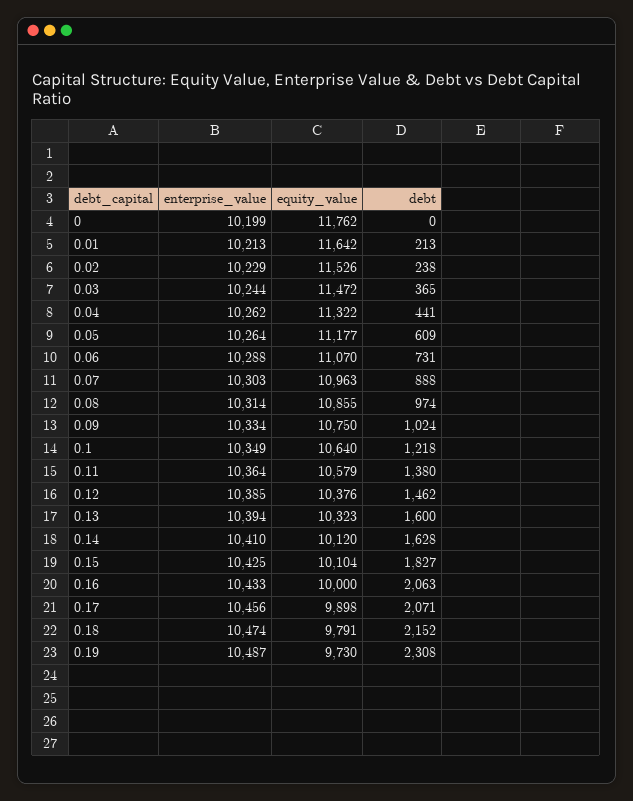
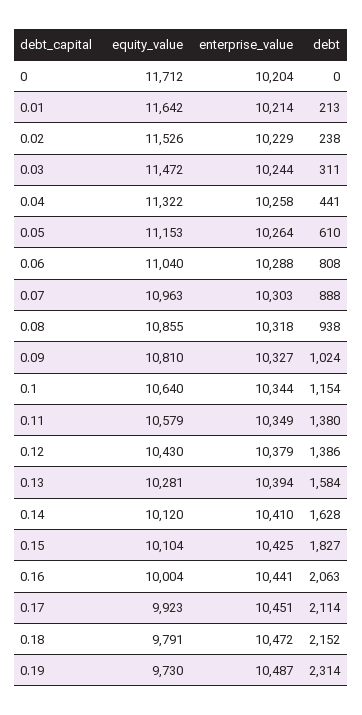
enterprise_value, 0: 10199 -> 10204
equity_value, 0: 11762 -> 11712
enterprise_value, 0.01: 10213 -> 10214
debt, 0.03: 365 -> 311
enterprise_value, 0.04: 10262 -> 10258
equity_value, 0.05: 11177 -> 11153
debt, 0.05: 609 -> 610
equity_value, 0.06: 11070 -> 11040
debt, 0.06: 731 -> 808
enterprise_value, 0.08: 10314 -> 10318
debt, 0.08: 974 -> 938
enterprise_value, 0.09: 10334 -> 10327
equity_value, 0.09: 10750 -> 10810
enterprise_value, 0.1: 10349 -> 10344
debt, 0.1: 1218 -> 1154
enterprise_value, 0.11: 10364 -> 10349
enterprise_value, 0.12: 10385 -> 10379
equity_value, 0.12: 10376 -> 10430
debt, 0.12: 1462 -> 1386
equity_value, 0.13: 10323 -> 10281
debt, 0.13: 1600 -> 1584
enterprise_value, 0.16: 10433 -> 10441
equity_value, 0.16: 10000 -> 10004
enterprise_value, 0.17: 10456 -> 10451
equity_value, 0.17: 9898 -> 9923
debt, 0.17: 2071 -> 2114
enterprise_value, 0.18: 10474 -> 10472
debt, 0.19: 2308 -> 2314

